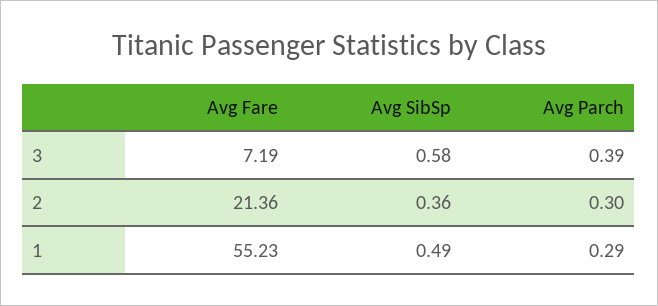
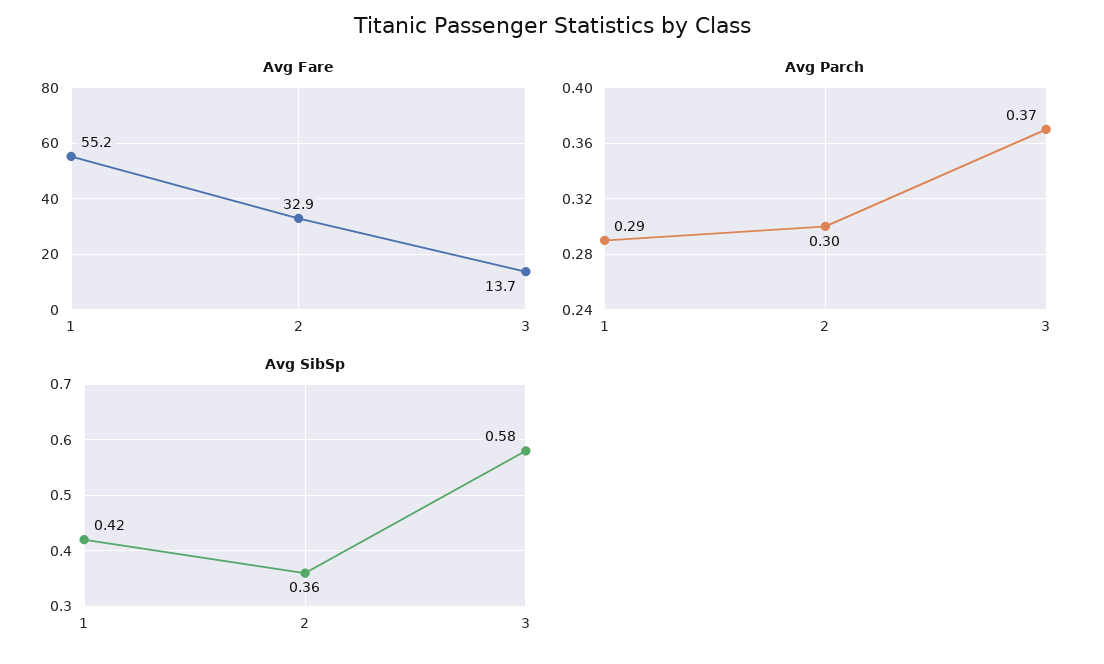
Avg Fare, 3: 7.19 -> 13.7
Avg Parch, 3: 0.39 -> 0.37
Avg Fare, 2: 21.36 -> 32.9
Avg SibSp, 1: 0.49 -> 0.42

